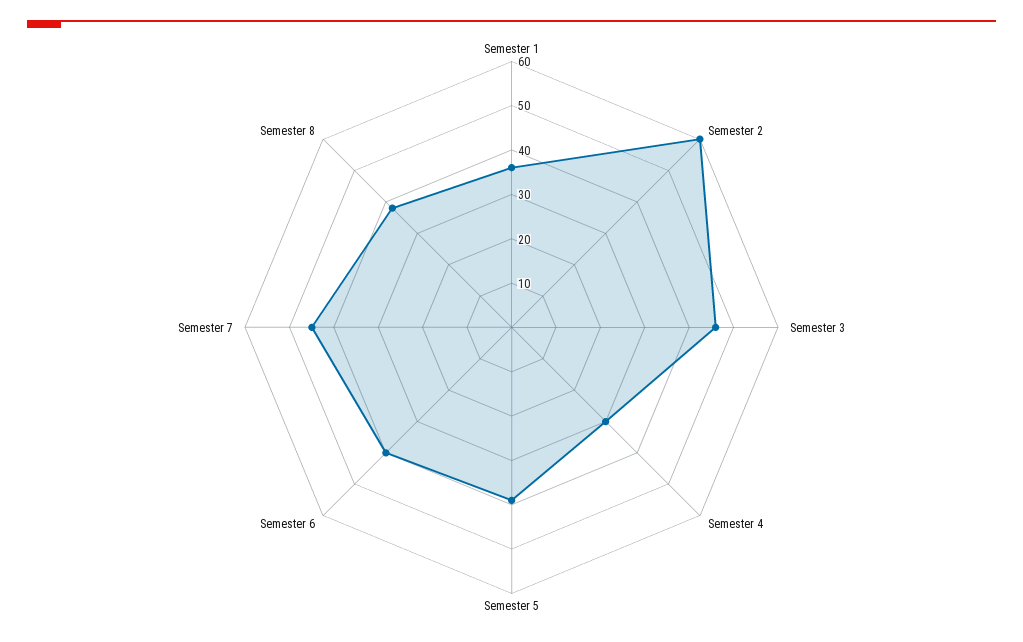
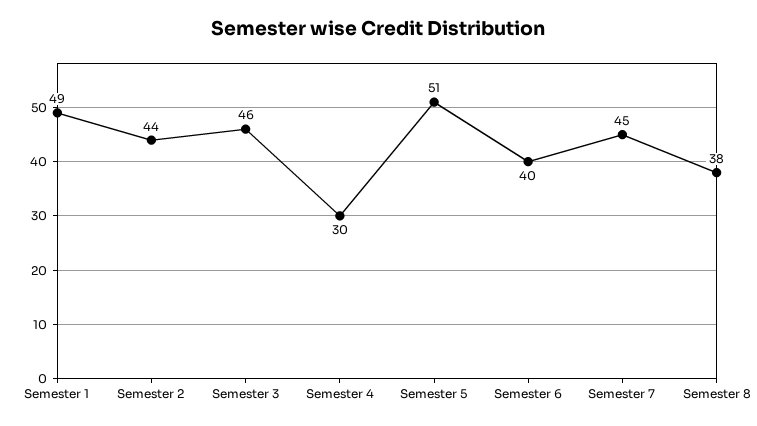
Semester 1: 35 -> 49
Semester 2: 60 -> 44
Semester 5: 40 -> 51

